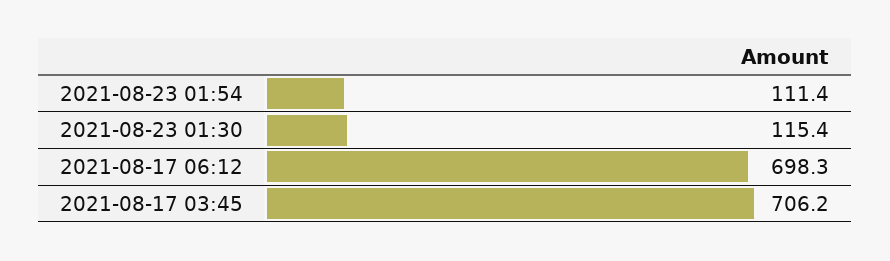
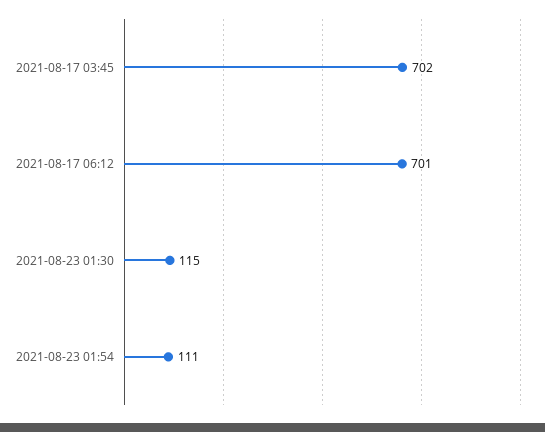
2021-08-17 06:12: 698.3 -> 701
2021-08-17 03:45: 706.2 -> 702

